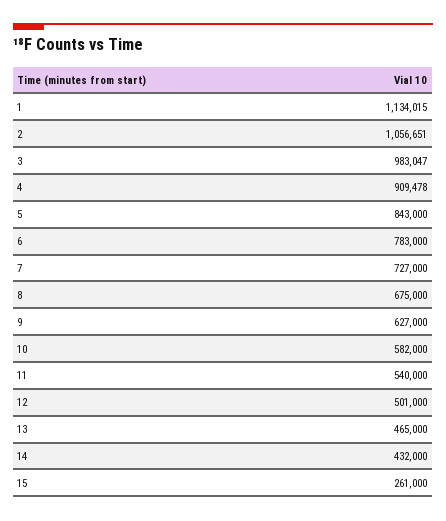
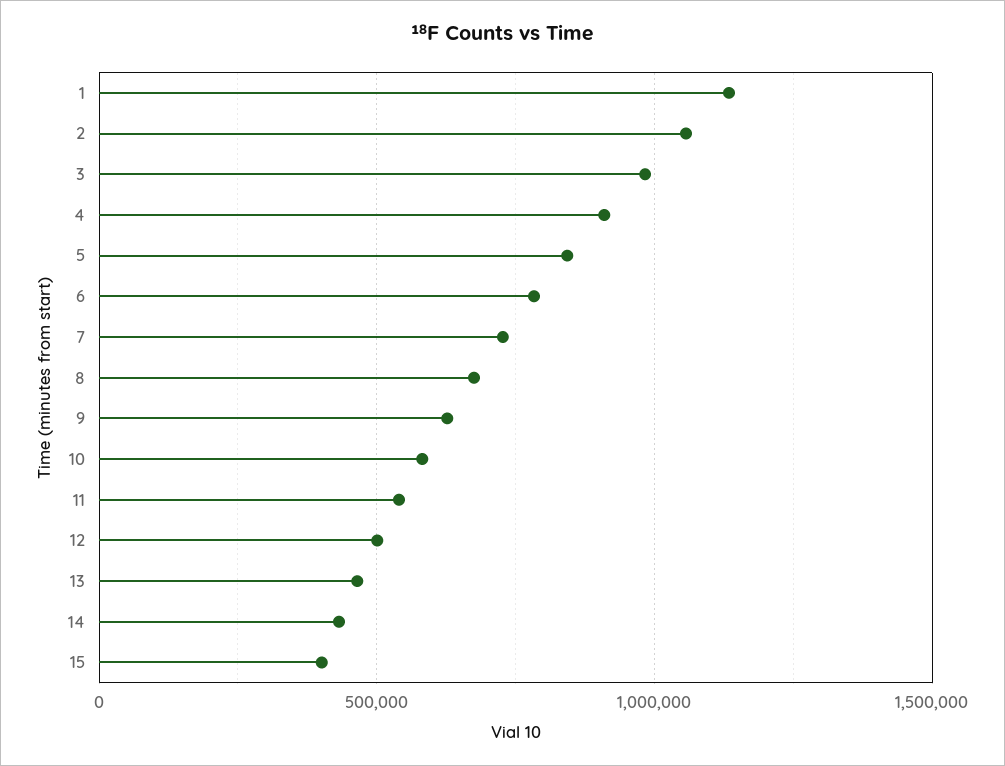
15: 261000 -> 400000

